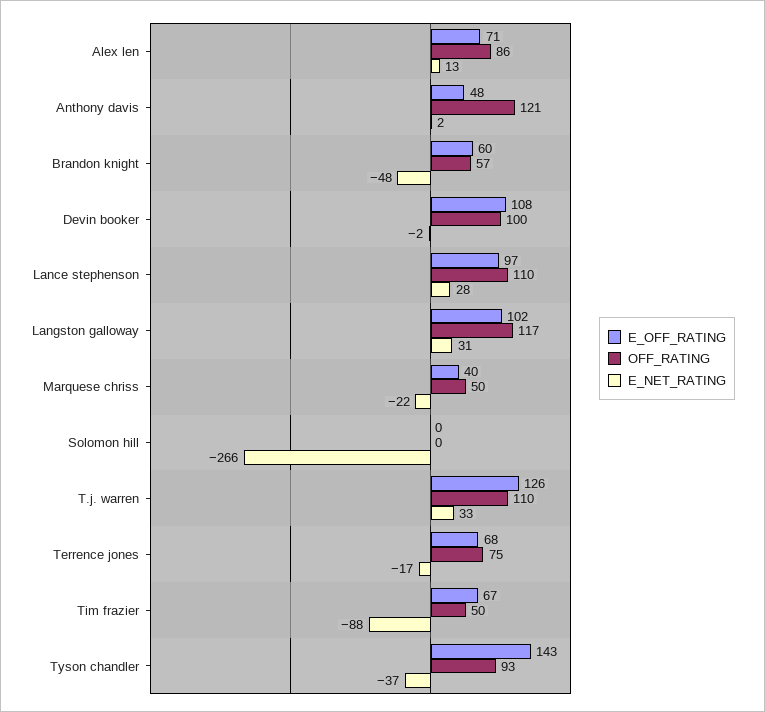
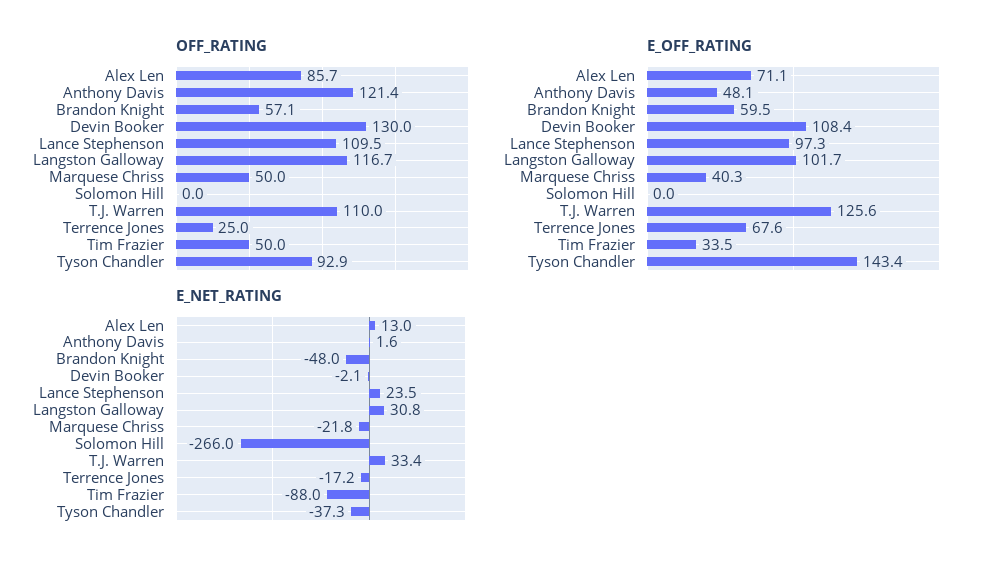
OFF_RATING, Devin booker: 100 -> 130
E_NET_RATING, Lance stephenson: 28 -> 23.5
OFF_RATING, Terrence jones: 75 -> 25
E_OFF_RATING, Tim frazier: 67 -> 33.5

